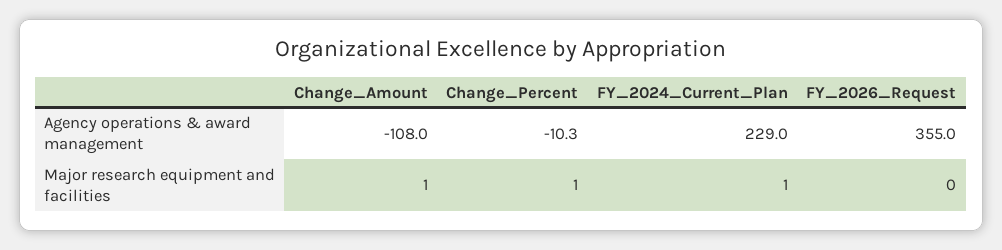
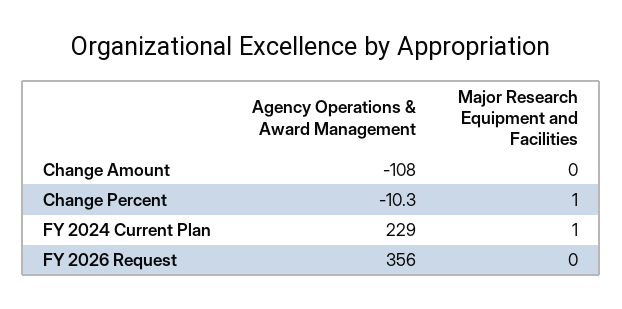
FY_2026_Request, Agency operations & award management: 355 -> 356
Change_Amount, Major research equipment and facilities: 1 -> 0

